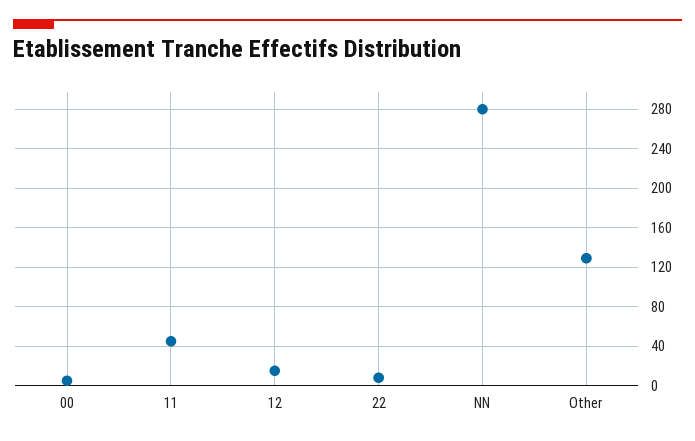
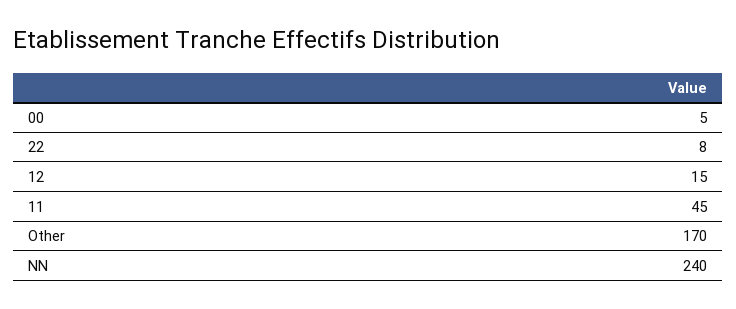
NN: 280 -> 240
Other: 130 -> 170

